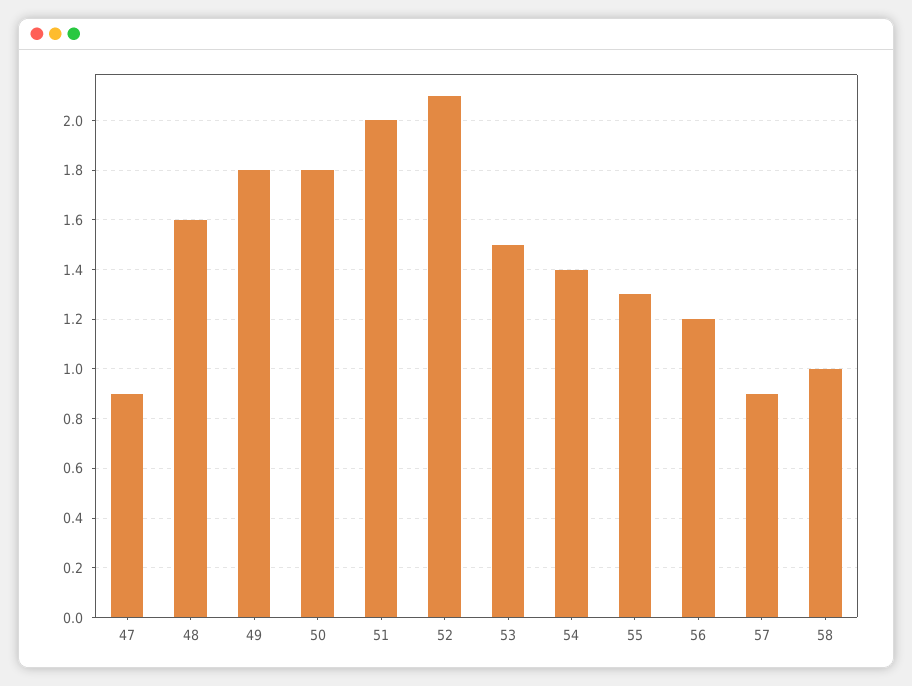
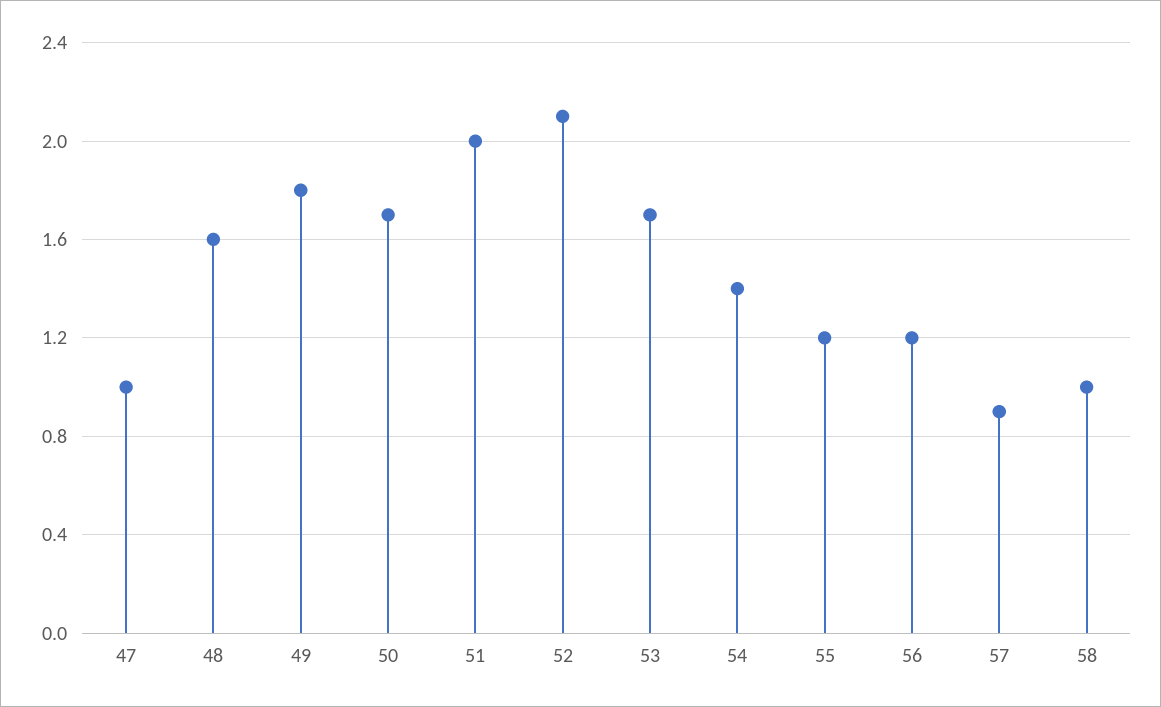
47: 0.9 -> 1
50: 1.8 -> 1.7
53: 1.5 -> 1.7
55: 1.3 -> 1.2

